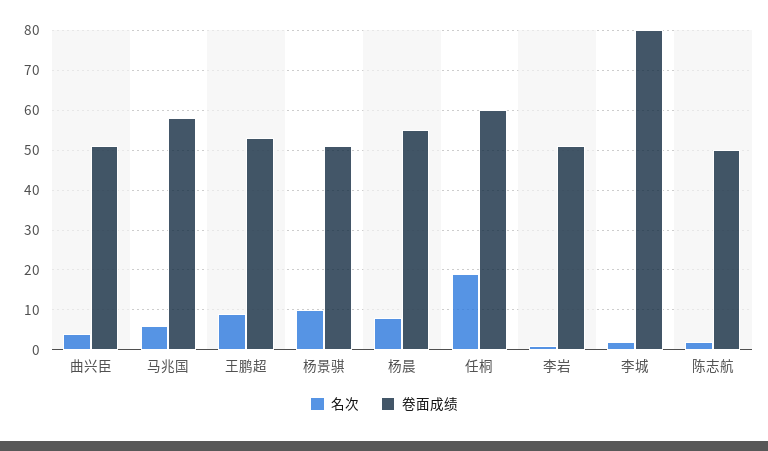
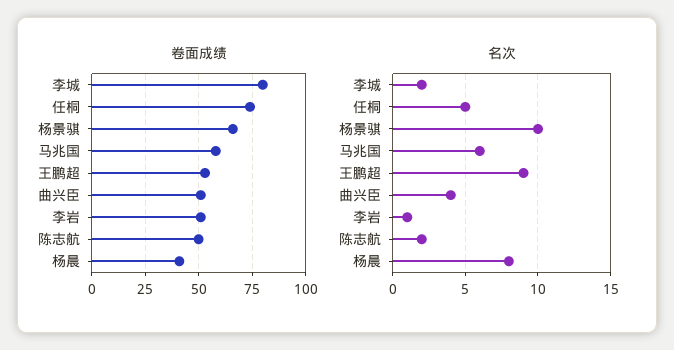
卷面成绩, 杨景骐: 50 -> 65
卷面成绩, 杨晨: 55 -> 40
名次, 任桐: 20 -> 5
卷面成绩, 任桐: 60 -> 75

